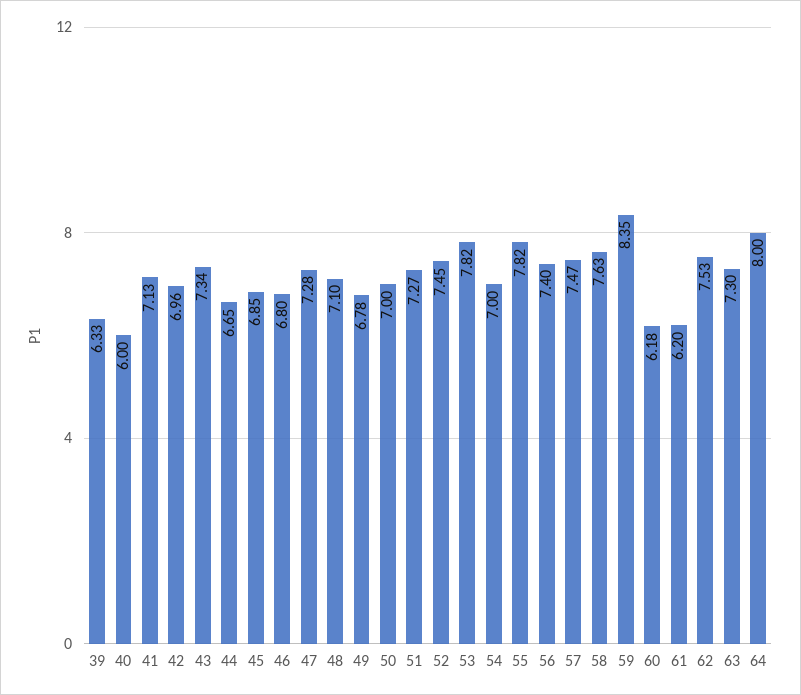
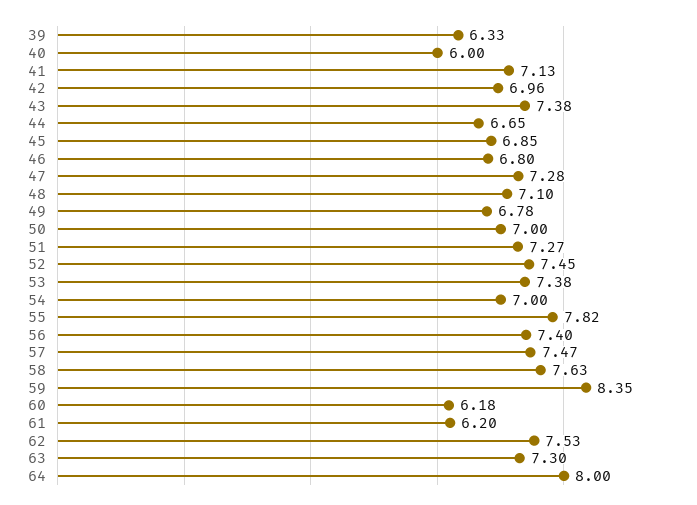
43: 7.34 -> 7.38
53: 7.82 -> 7.38

